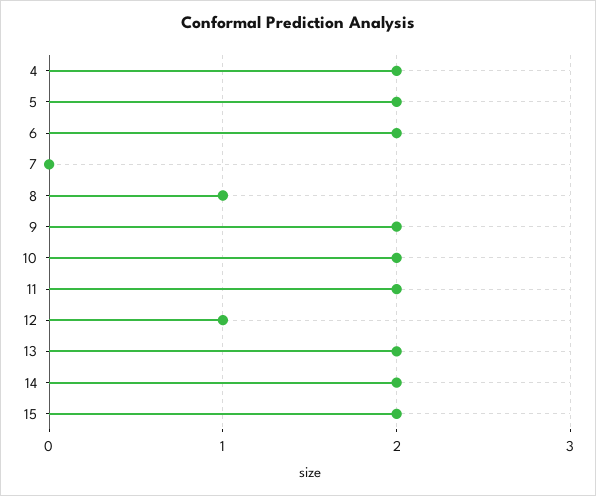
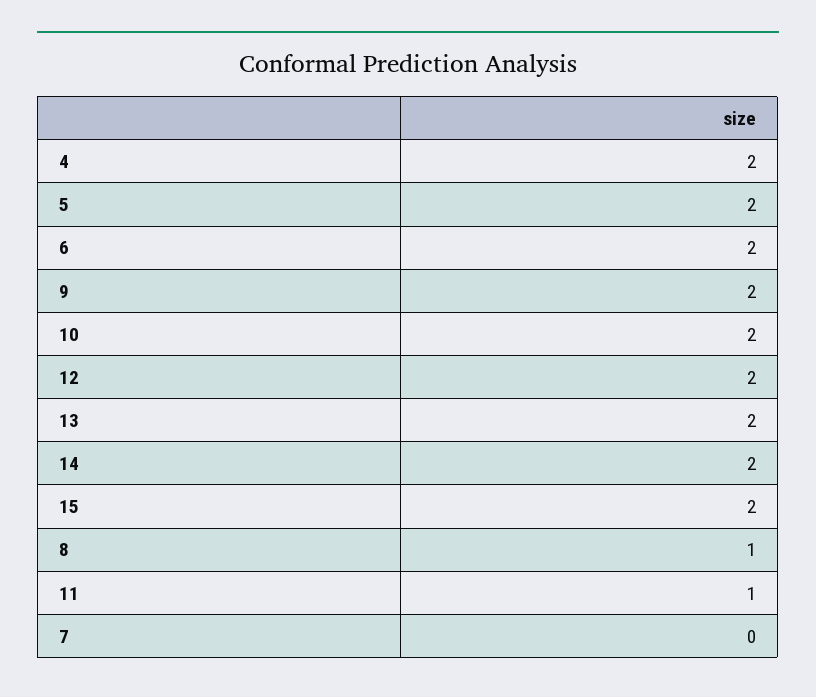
11: 2 -> 1
12: 1 -> 2

